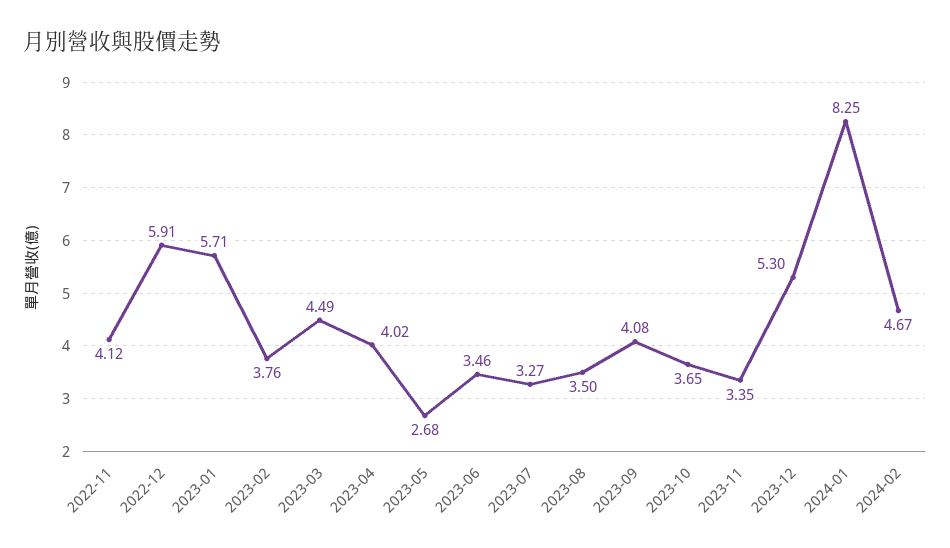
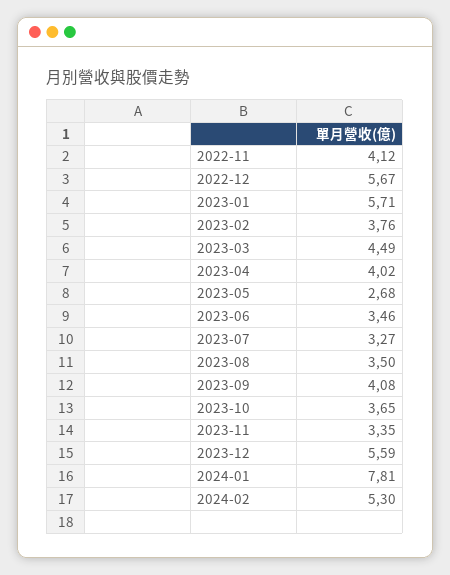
2022-12: 5.91 -> 5.67
2023-12: 5.3 -> 5.59
2024-01: 8.25 -> 7.81
2024-02: 4.67 -> 5.3

